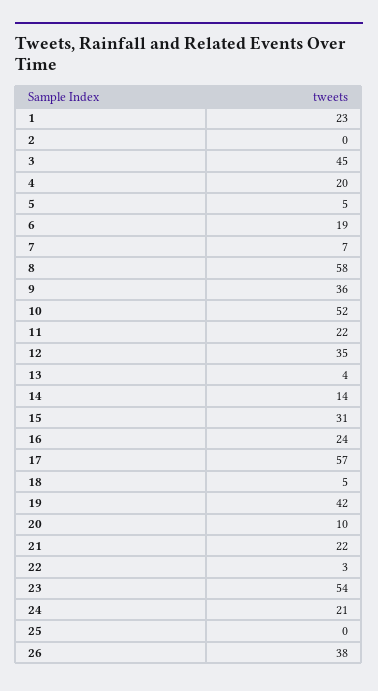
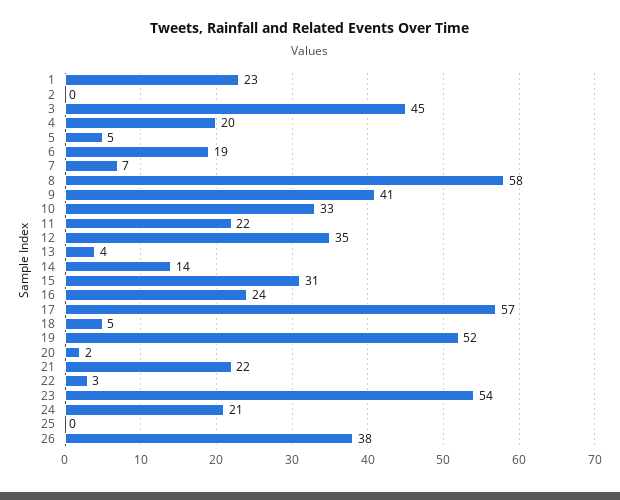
9: 36 -> 41
10: 52 -> 33
19: 42 -> 52
20: 10 -> 2

